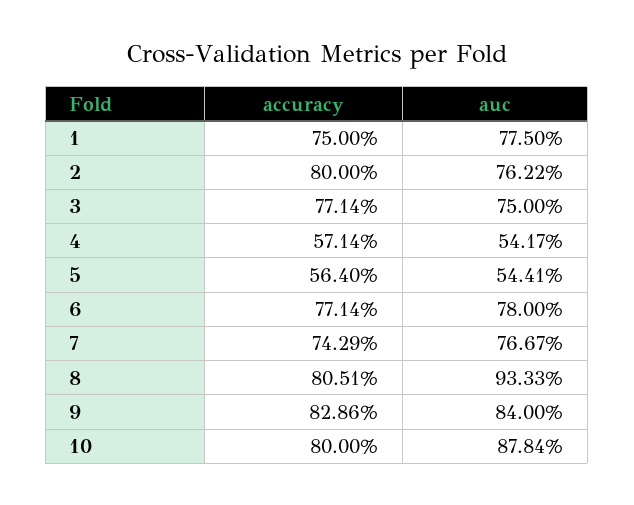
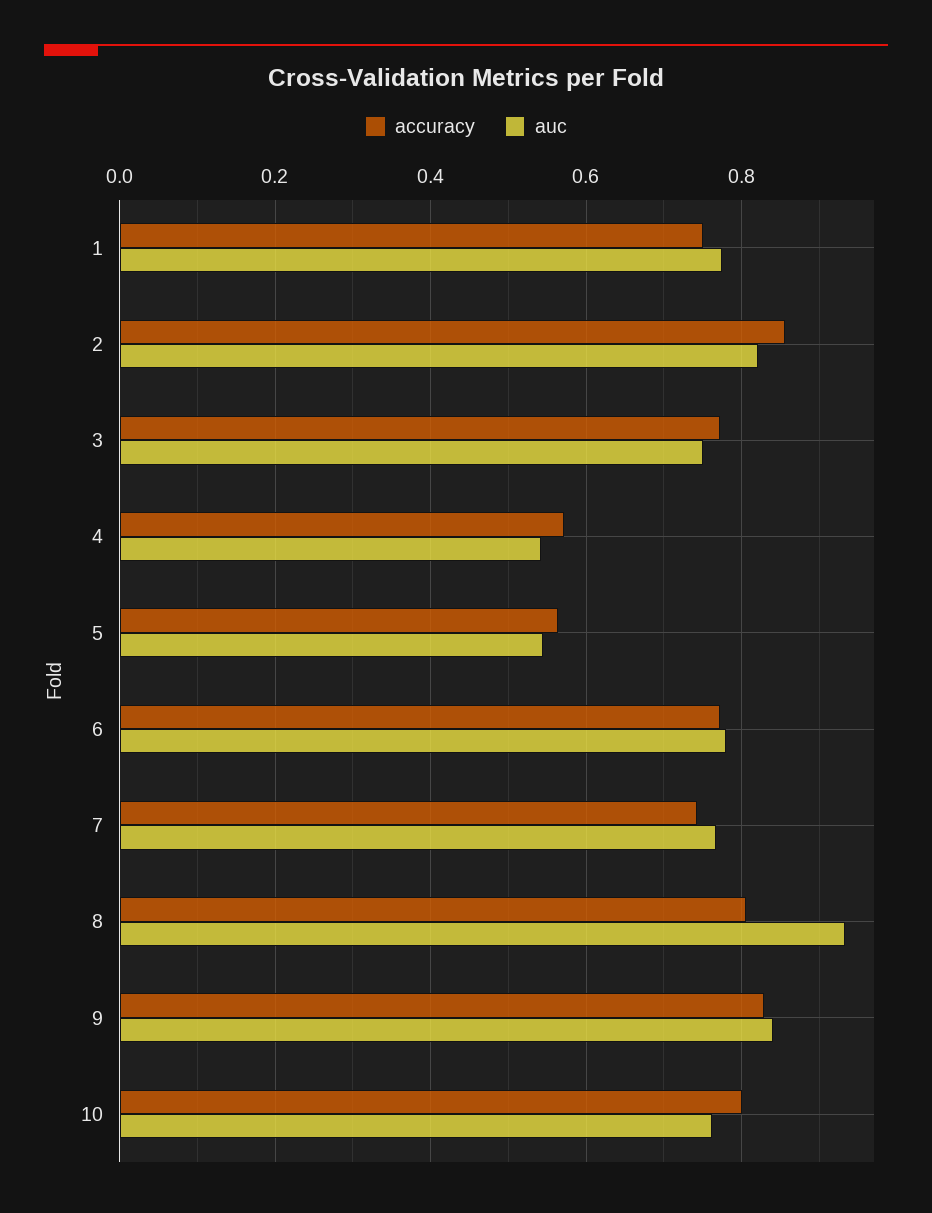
accuracy, 2: 0.8 -> 0.86
auc, 2: 0.7622 -> 0.82
auc, 10: 0.8784 -> 0.76

